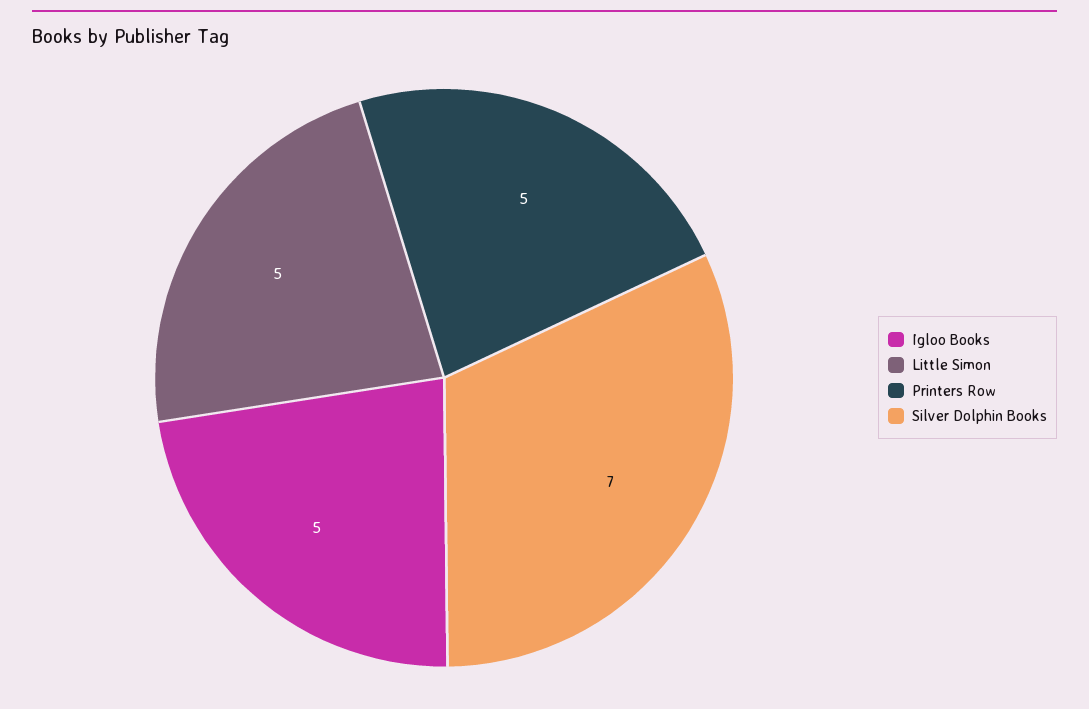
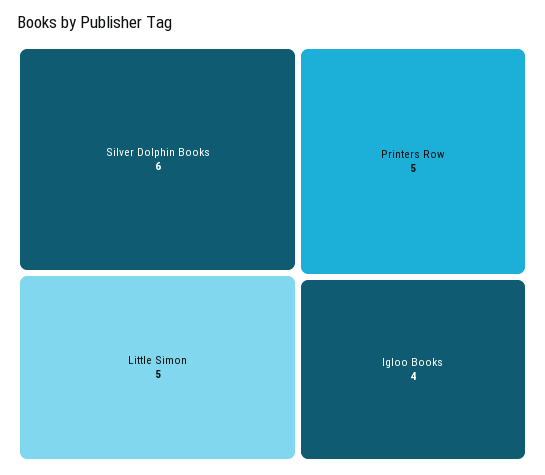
Igloo Books: 5 -> 4
Silver Dolphin Books: 7 -> 6

